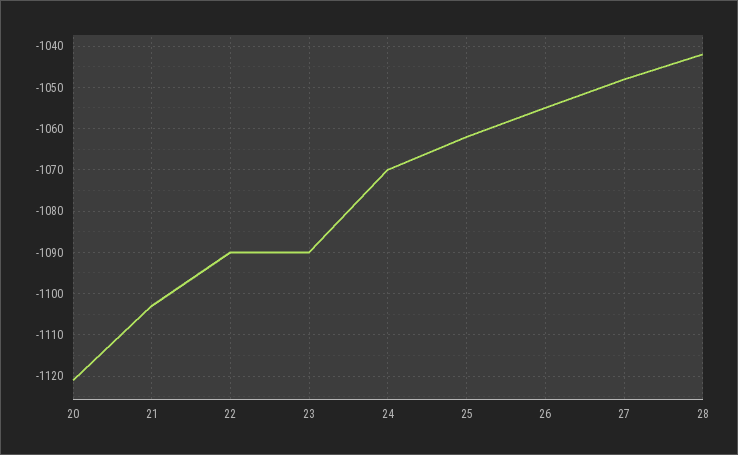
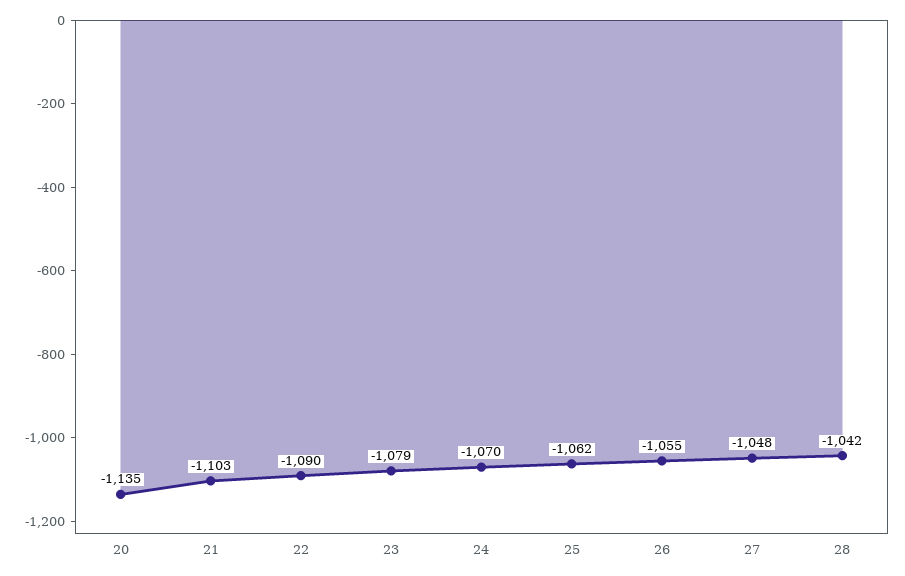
20: -1120 -> -1135
23: -1090 -> -1079

